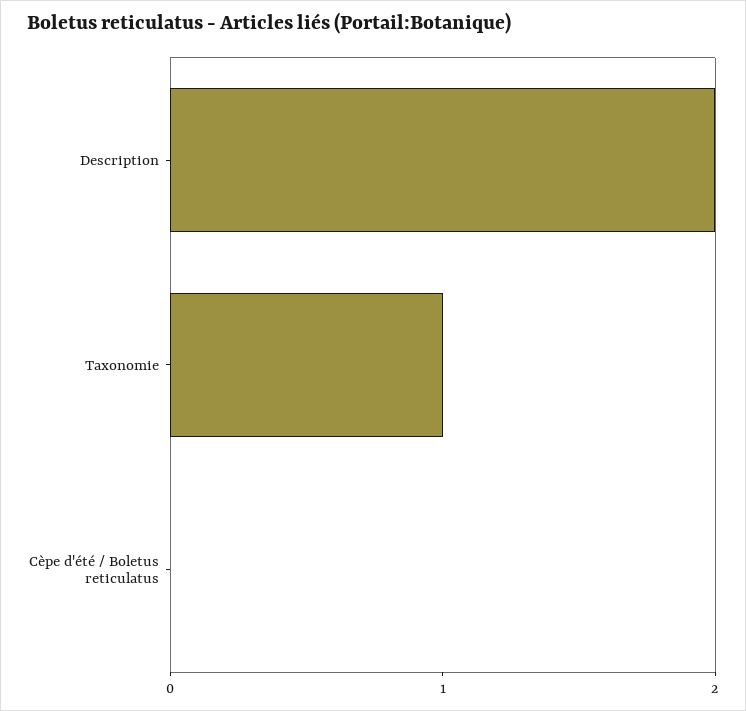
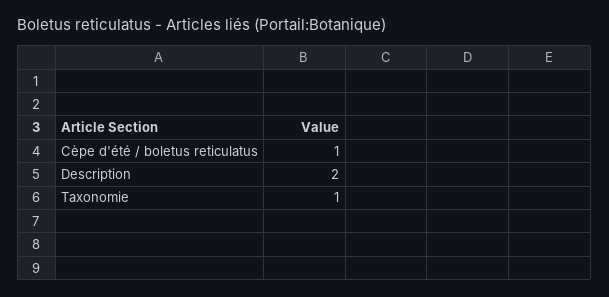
Cèpe d'été / Boletus reticulatus: 0 -> 1

